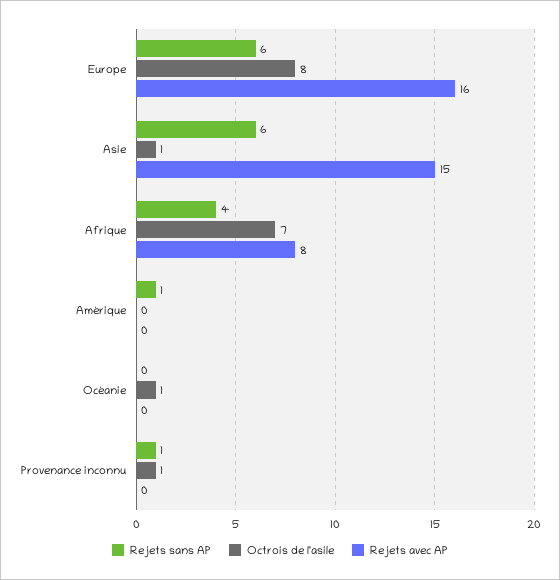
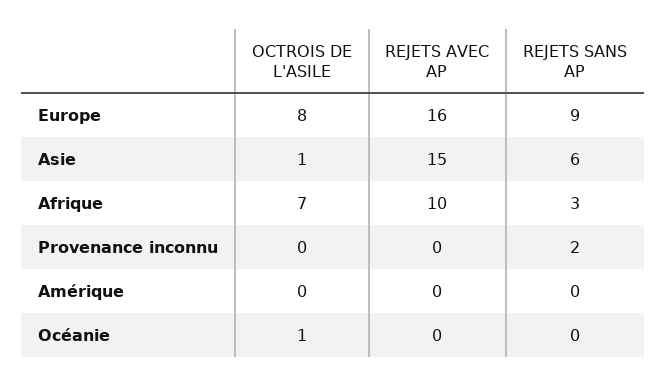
Rejets sans AP, Europe: 6 -> 9
Rejets sans AP, Afrique: 4 -> 3
Rejets avec AP, Afrique: 8 -> 10
Rejets sans AP, Amérique: 1 -> 0
Rejets sans AP, Provenance inconnu: 1 -> 2
Octrois de l'asile, Provenance inconnu: 1 -> 0

